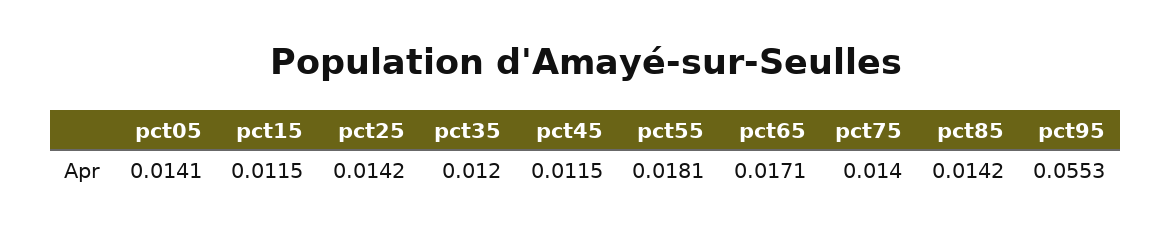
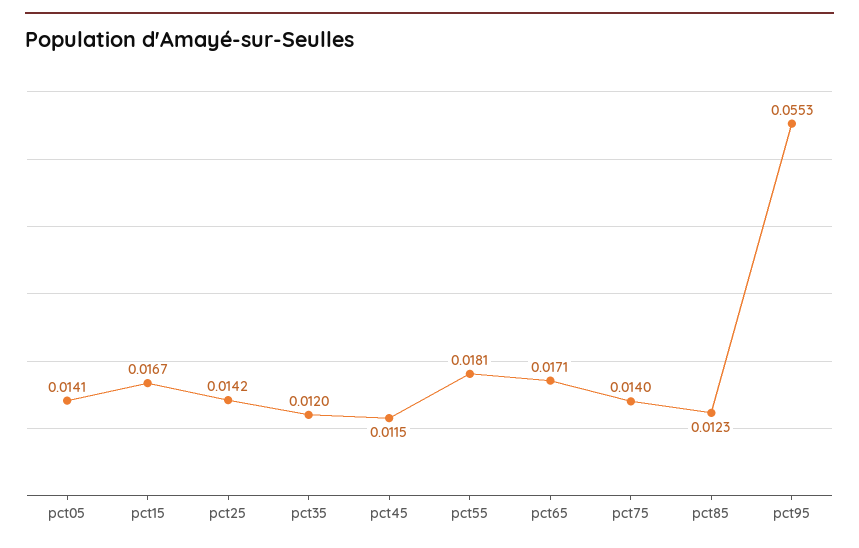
pct15: 0.0115 -> 0.0167
pct85: 0.0142 -> 0.0123

